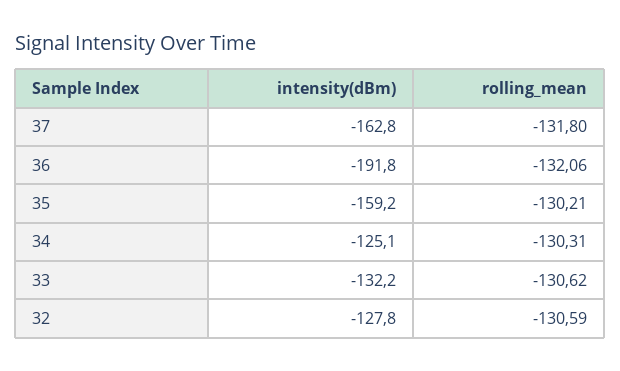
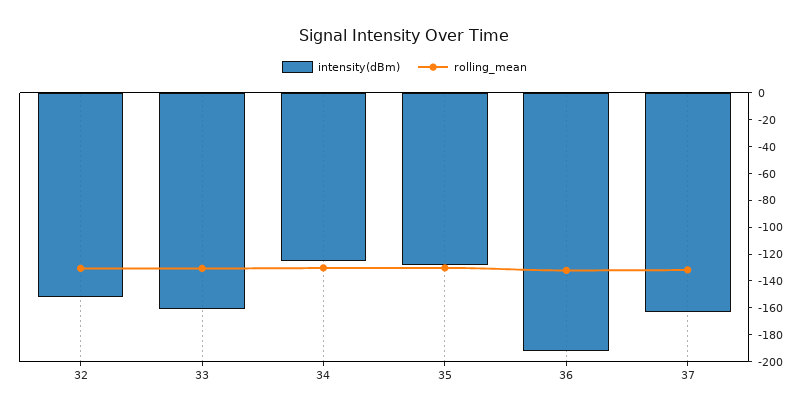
intensity(dBm), 35: -159.2 -> -130
intensity(dBm), 33: -132.2 -> -160
intensity(dBm), 32: -127.8 -> -150

